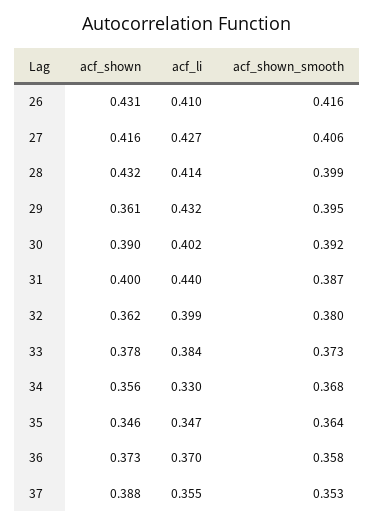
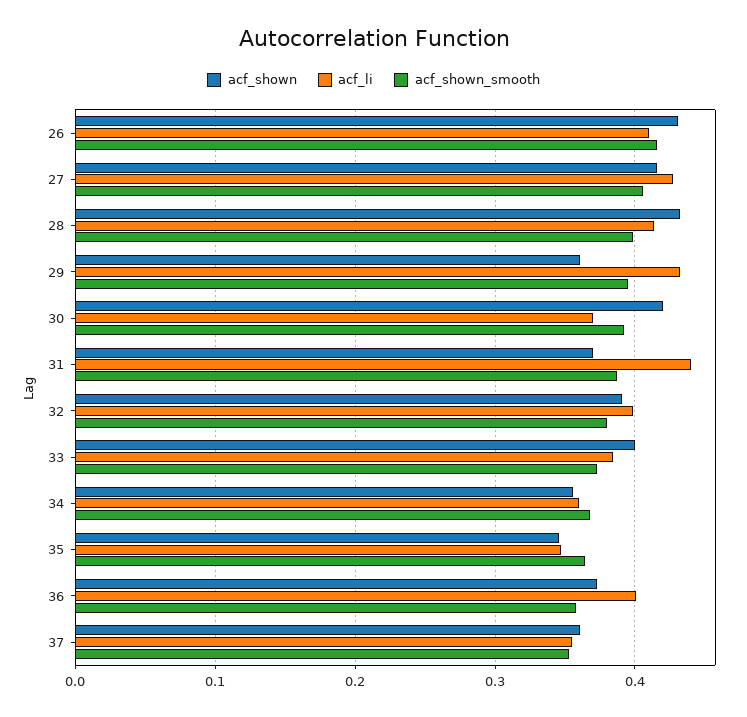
acf_shown, 30: 0.39 -> 0.42
acf_li, 30: 0.402 -> 0.37
acf_shown, 31: 0.4 -> 0.37
acf_shown, 32: 0.362 -> 0.39
acf_shown, 33: 0.378 -> 0.4
acf_li, 34: 0.33 -> 0.36
acf_li, 36: 0.37 -> 0.4
acf_shown, 37: 0.388 -> 0.36

